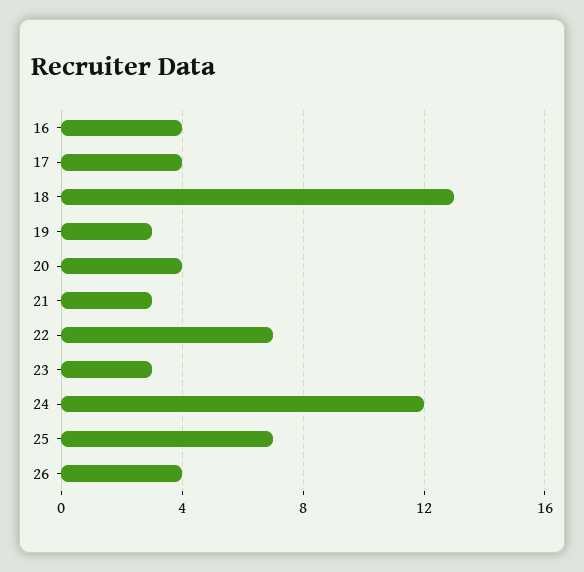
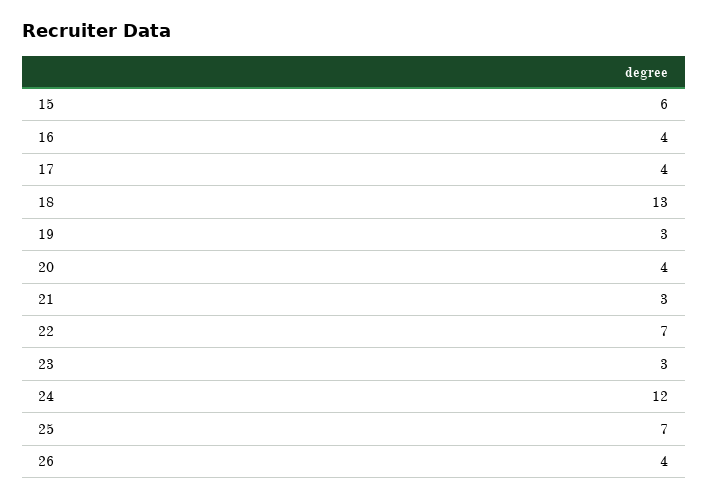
15: none -> 6

